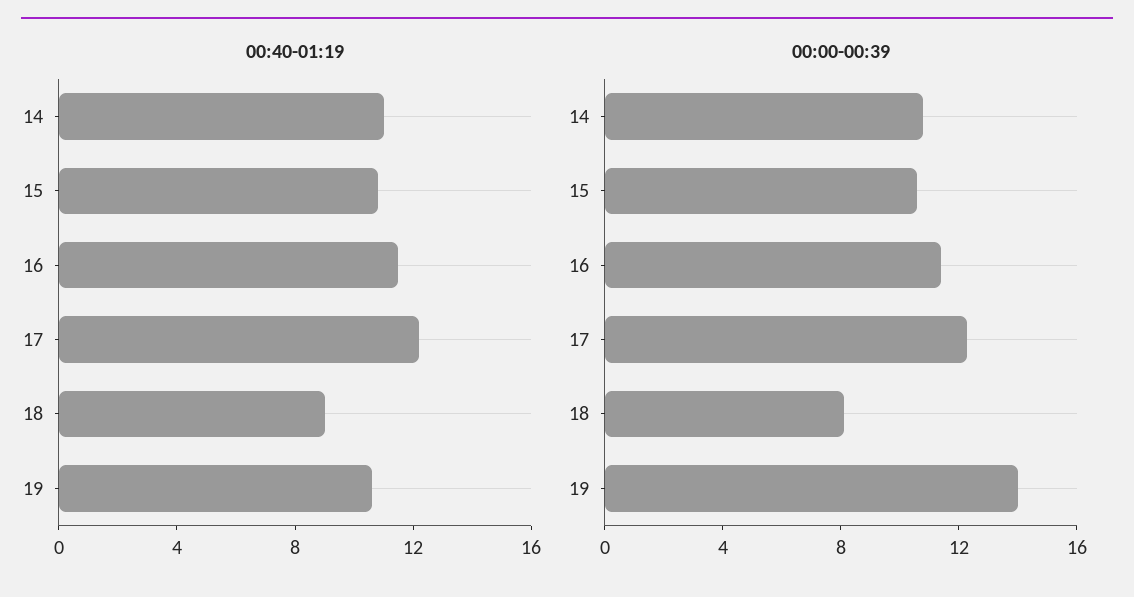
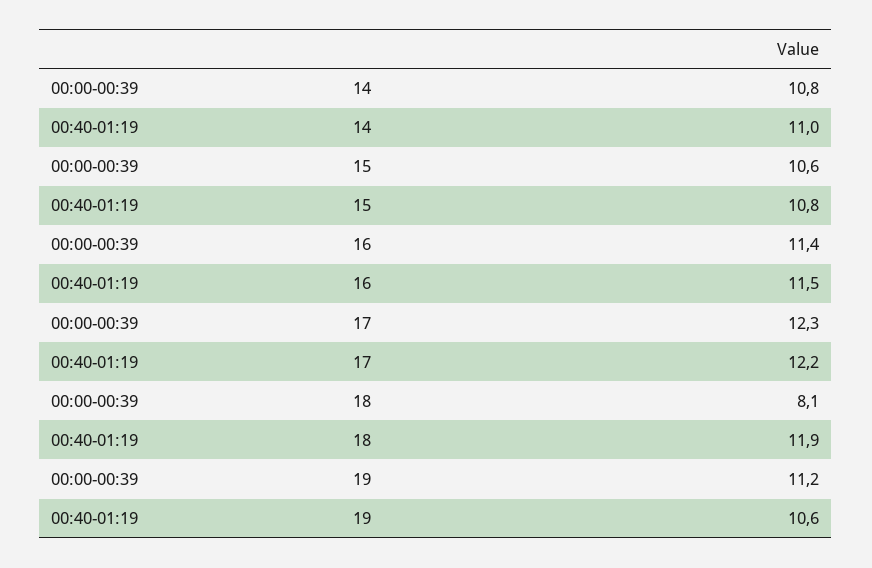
00:40-01:19, 18: 9 -> 11.9
00:00-00:39, 19: 14 -> 11.2

